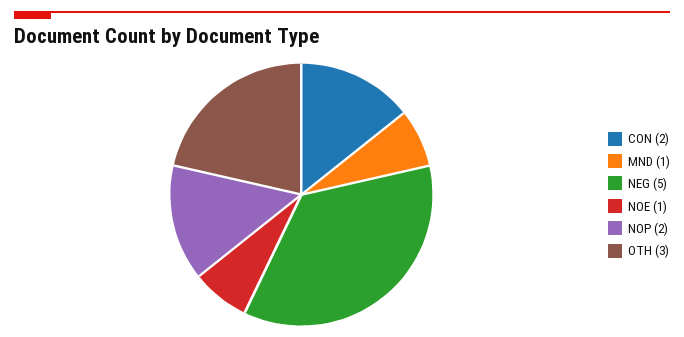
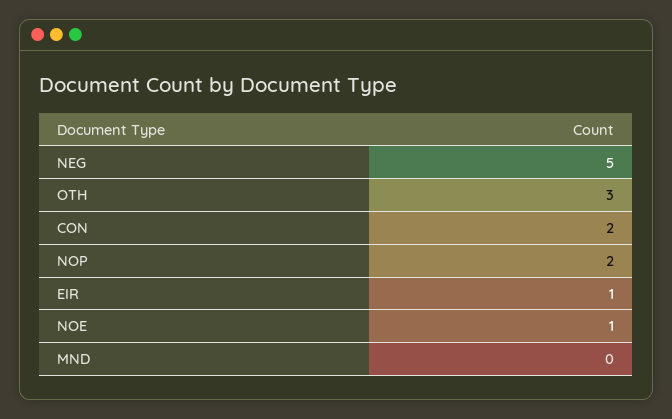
MND: 1 -> 0
EIR: none -> 1

